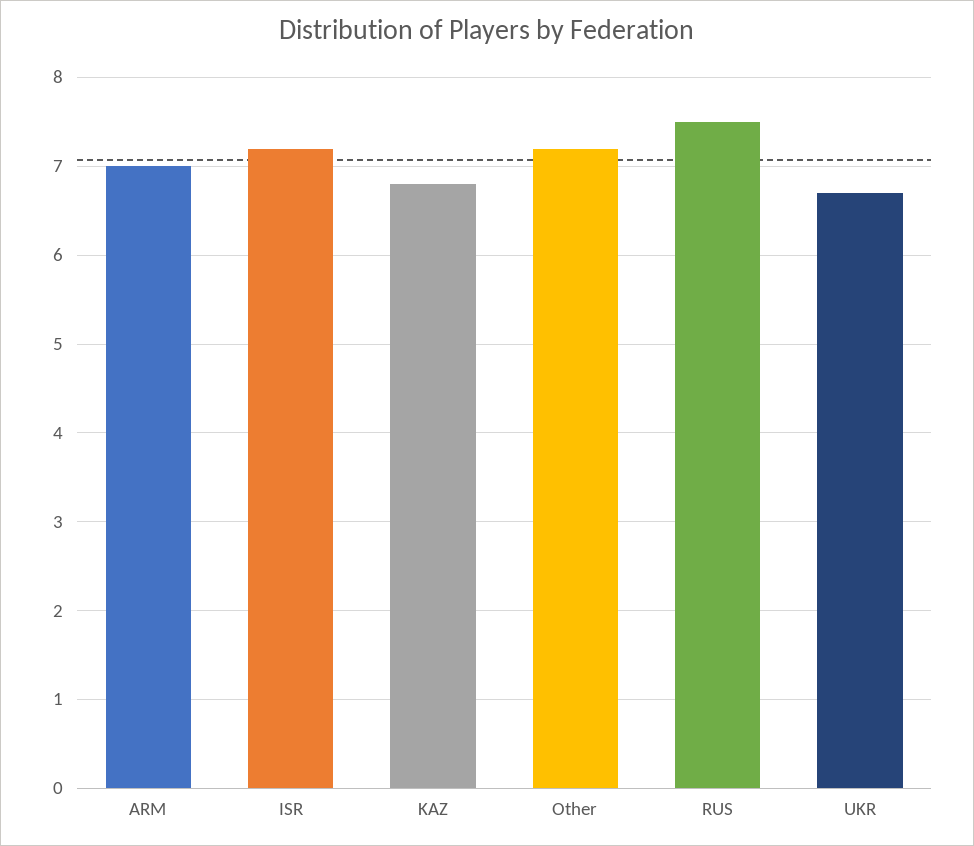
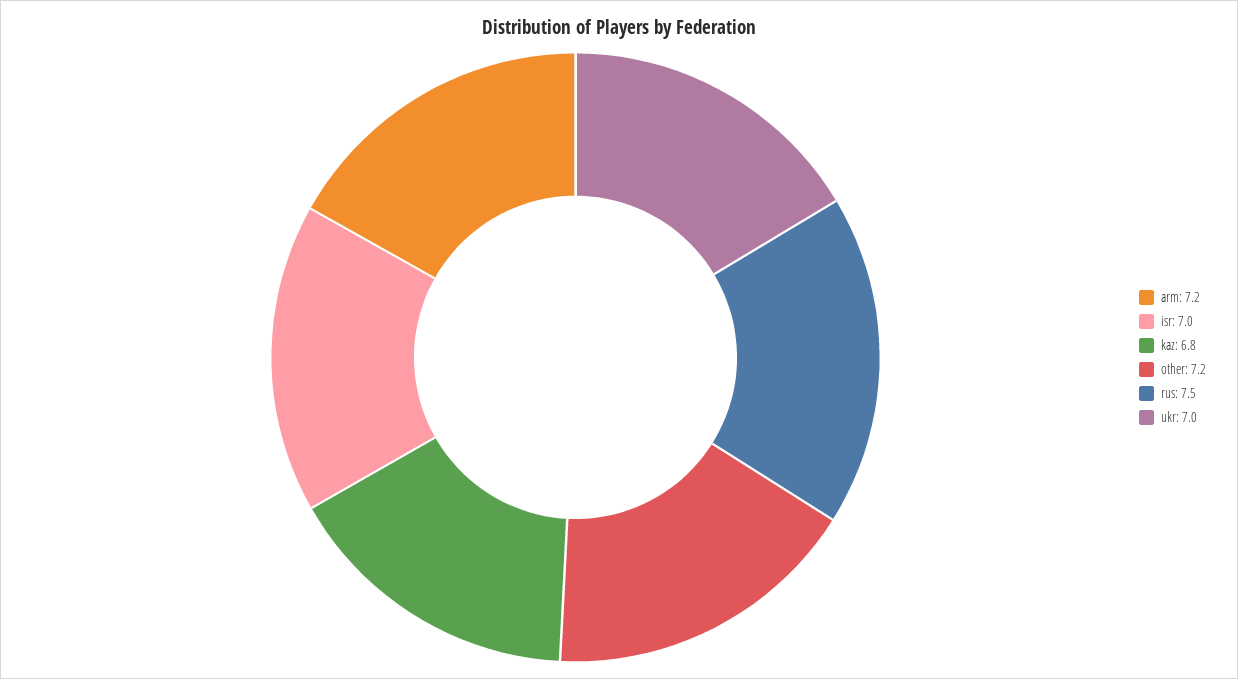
ARM: 7 -> 7.2
ISR: 7.2 -> 7
UKR: 6.7 -> 7

